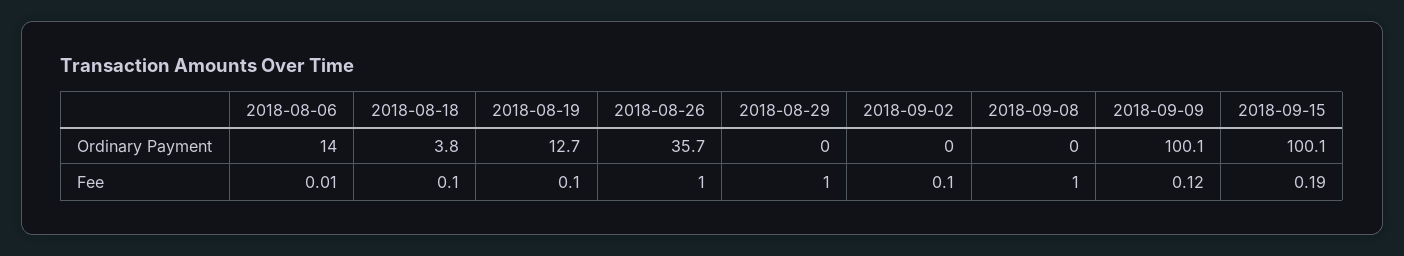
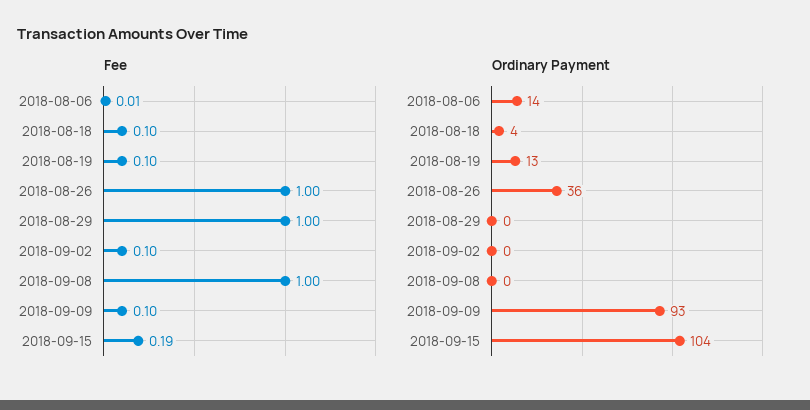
Ordinary Payment, 2018-09-09: 100.1 -> 93
Ordinary Payment, 2018-09-15: 100.1 -> 104
Fee, 2018-09-09: 0.12 -> 0.1

